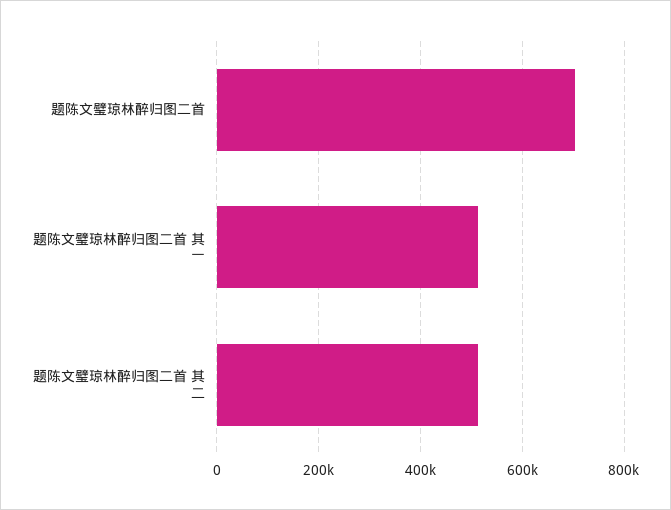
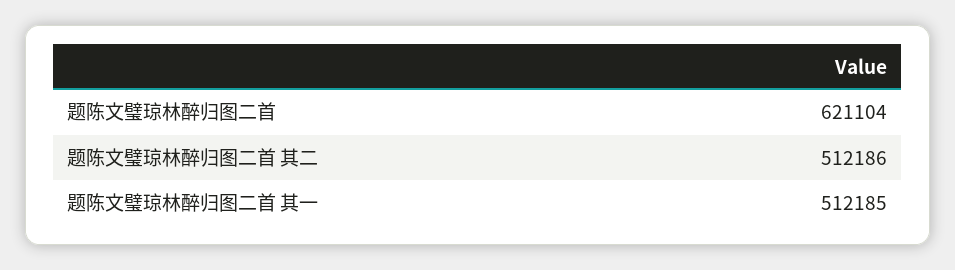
题陈文璧琼林醉归图二首: 700000 -> 621104

